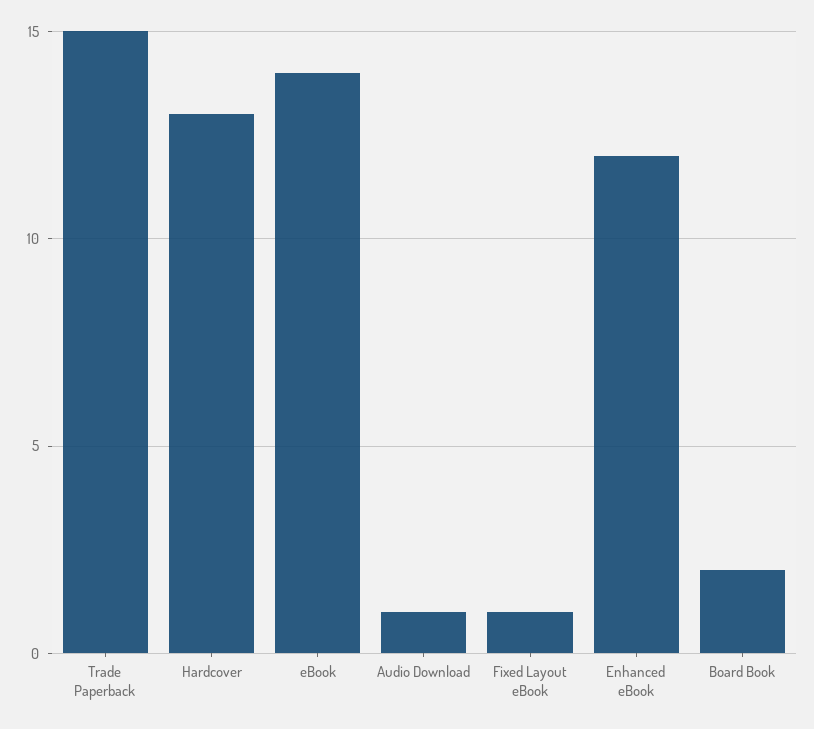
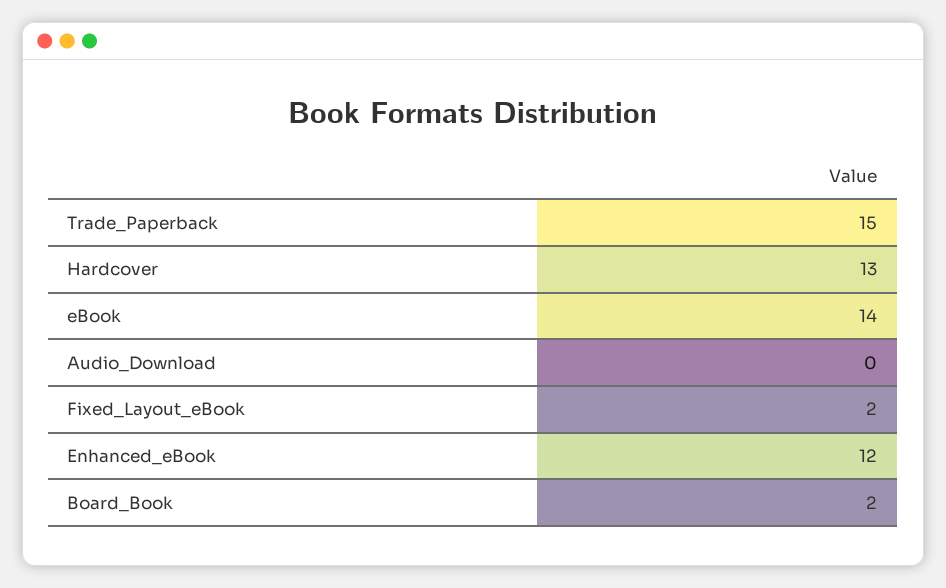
Audio Download: 1 -> 0
Fixed Layout eBook: 1 -> 2

